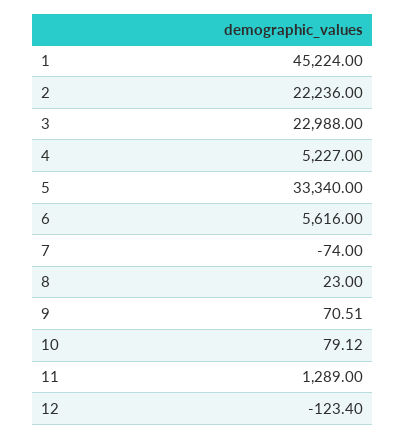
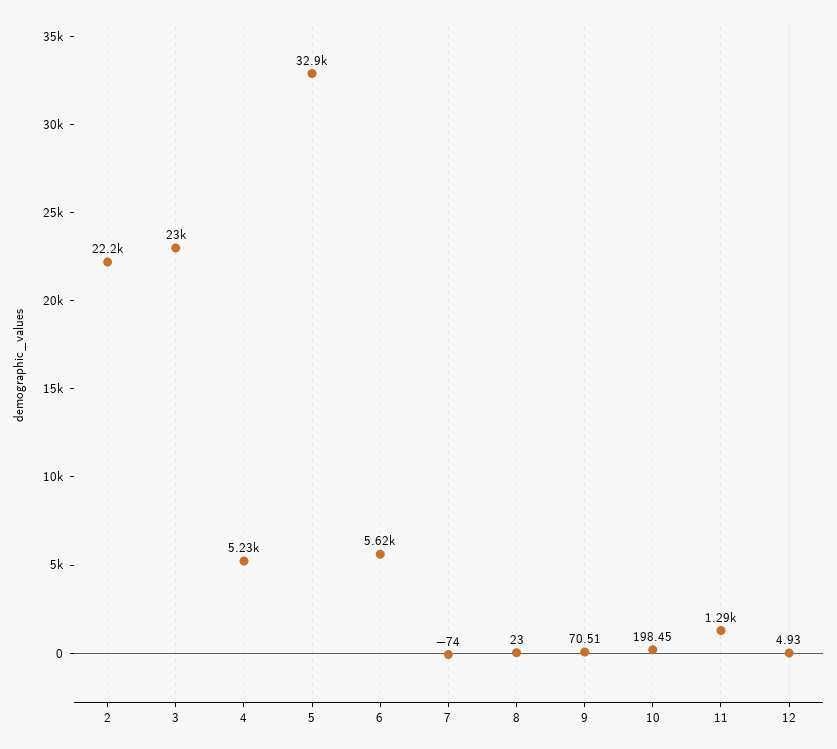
1: 45224 -> none
5: 33340 -> 32900
10: 79.12 -> 198.45
12: -123.4 -> 4.93

